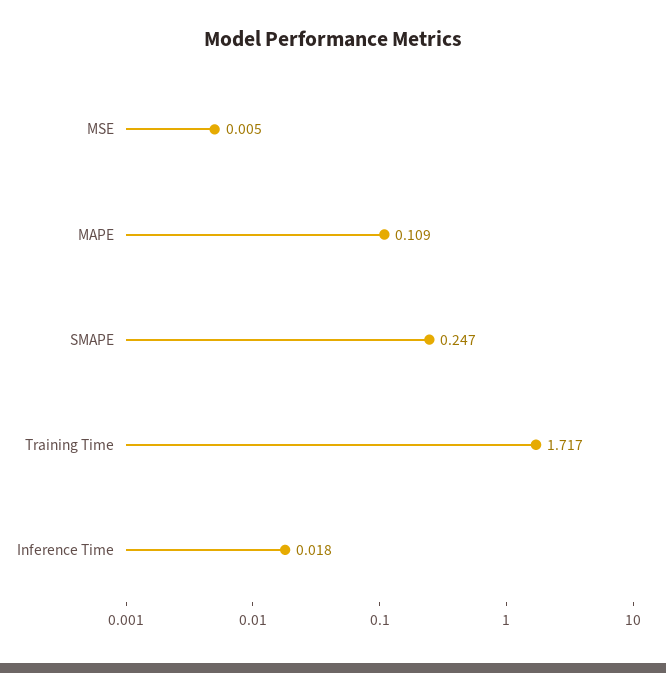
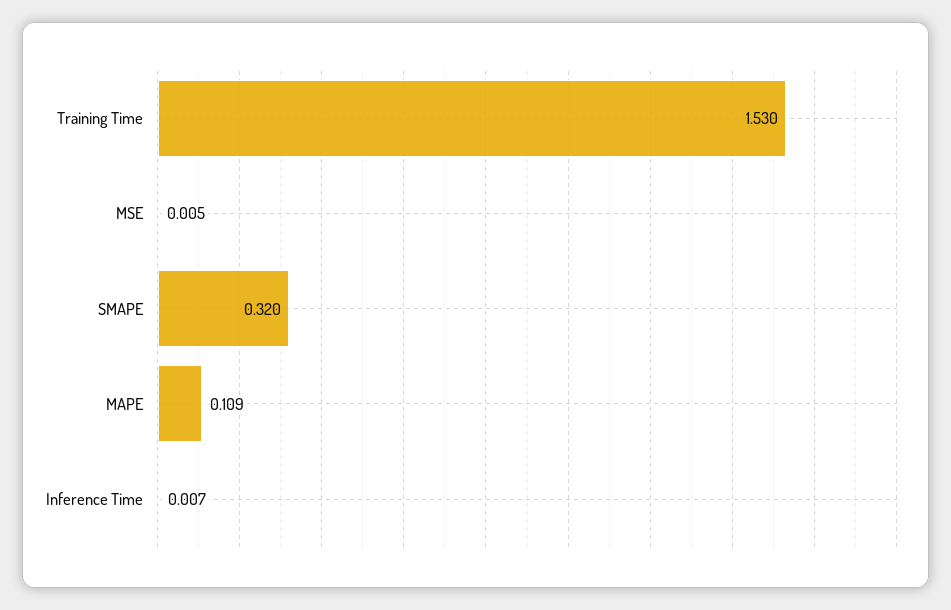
SMAPE: 0.247 -> 0.32
Training Time: 1.717 -> 1.53
Inference Time: 0.018 -> 0.007

